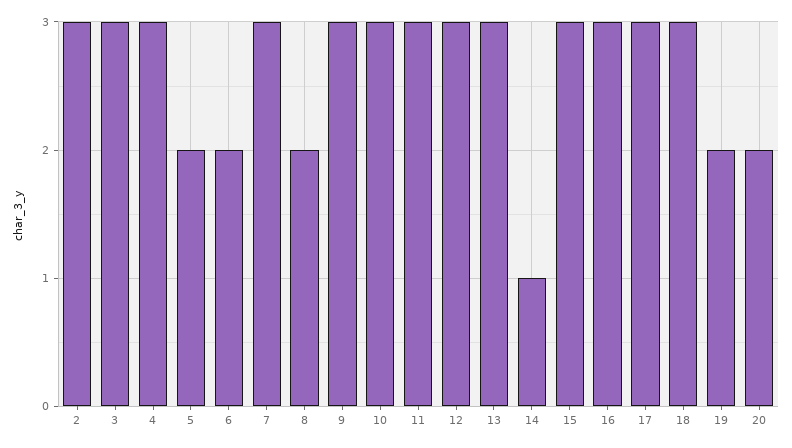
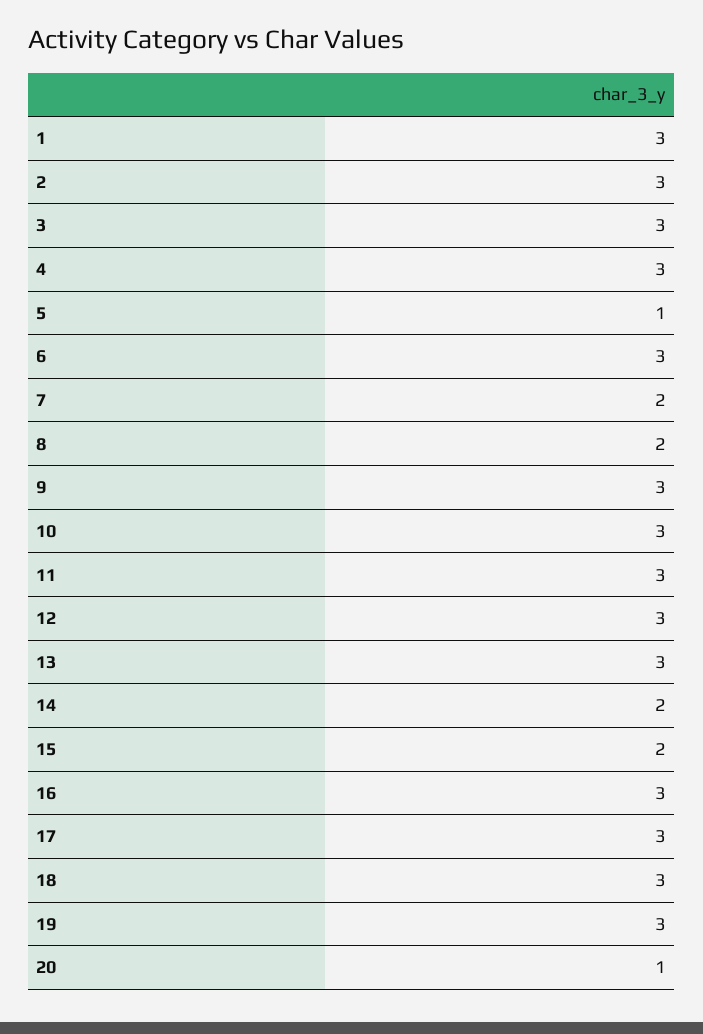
5: 2 -> 1
6: 2 -> 3
7: 3 -> 2
14: 1 -> 2
15: 3 -> 2
19: 2 -> 3
20: 2 -> 1
1: none -> 3

